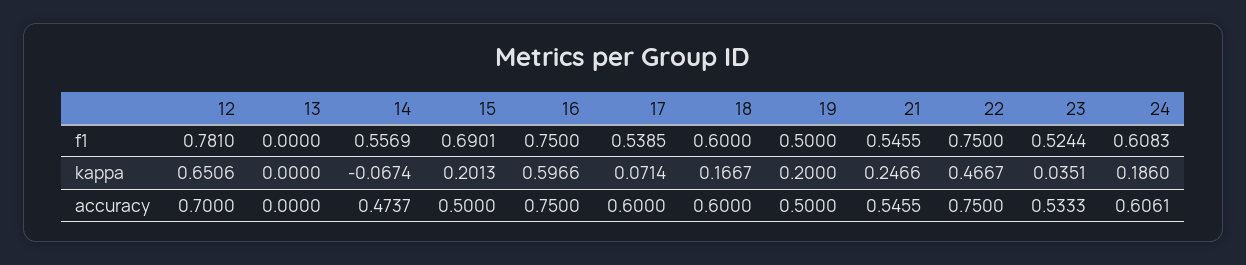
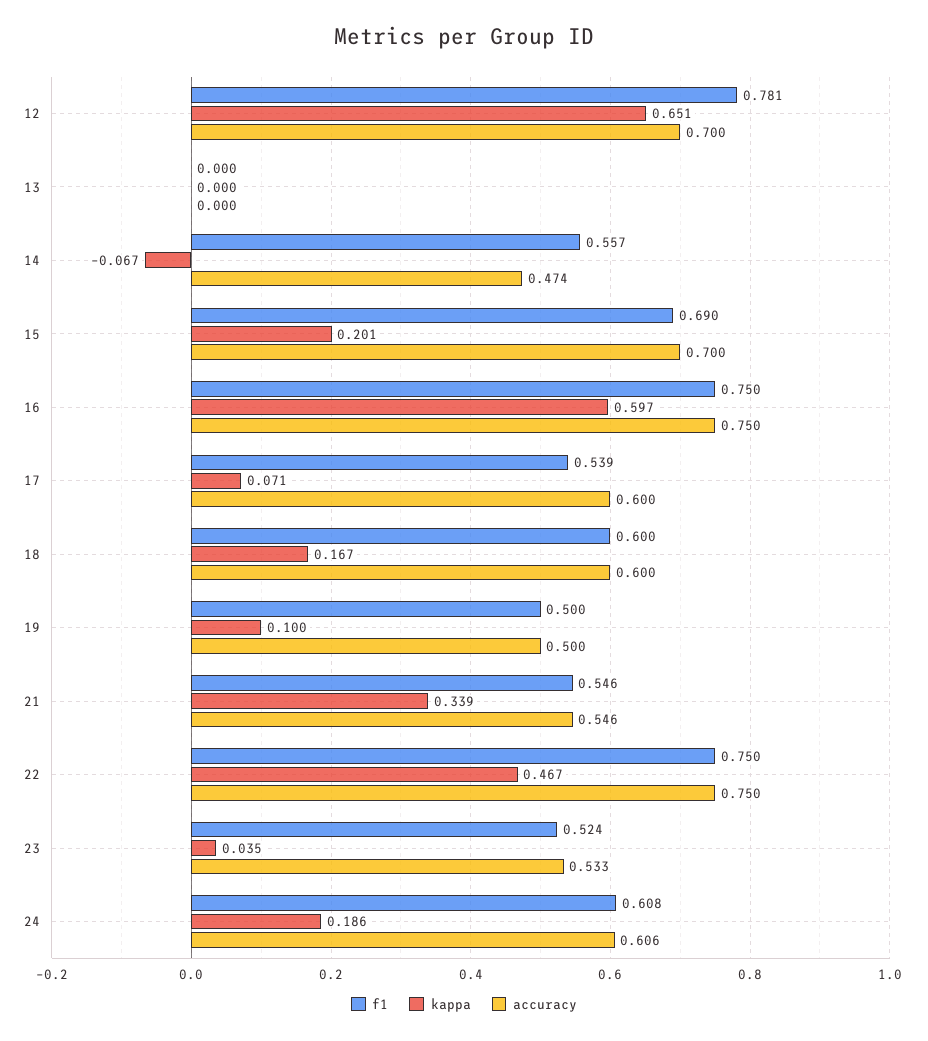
kappa, 19: 0.2 -> 0.1
kappa, 21: 0.2466 -> 0.339
accuracy, 15: 0.5 -> 0.7

